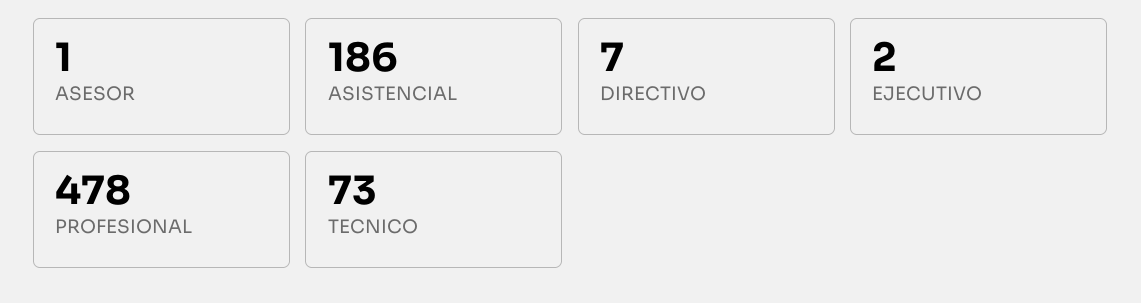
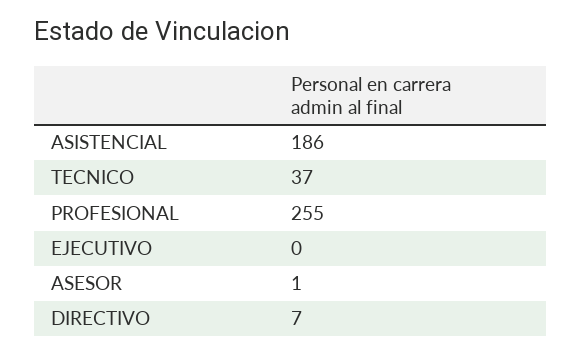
EJECUTIVO: 2 -> 0
PROFESIONAL: 478 -> 255
TECNICO: 73 -> 37

